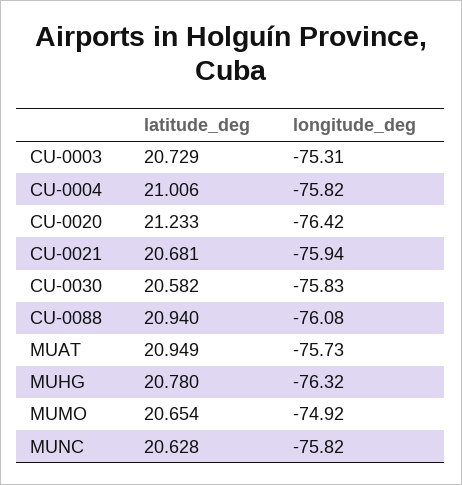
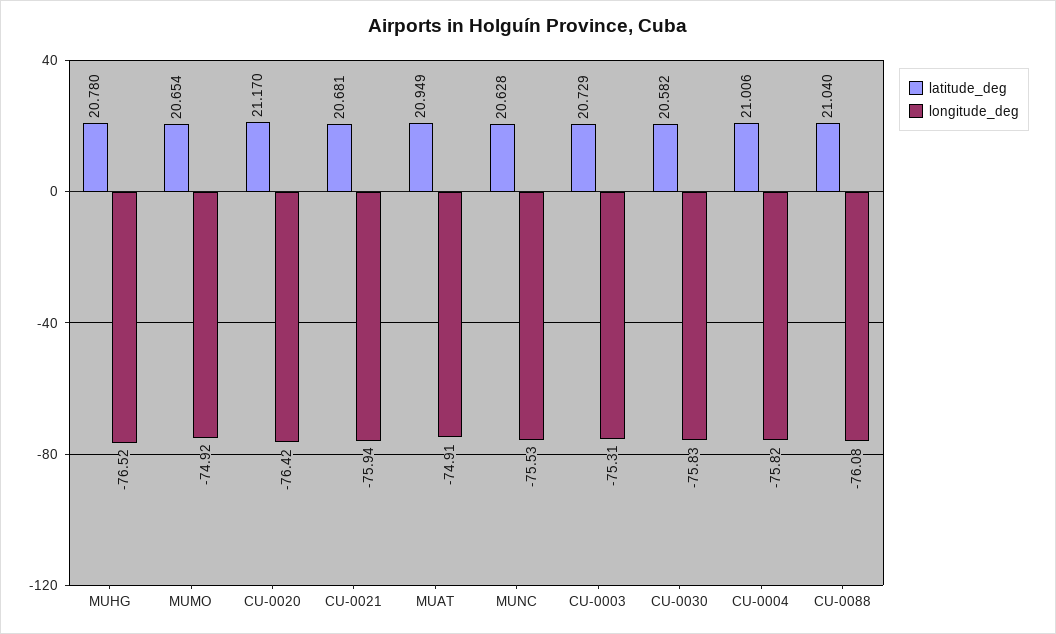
latitude_deg, CU-0020: 21.233 -> 21.17
latitude_deg, CU-0088: 20.94 -> 21.04
longitude_deg, MUAT: -75.73 -> -74.91
longitude_deg, MUHG: -76.32 -> -76.52
longitude_deg, MUNC: -75.82 -> -75.53

